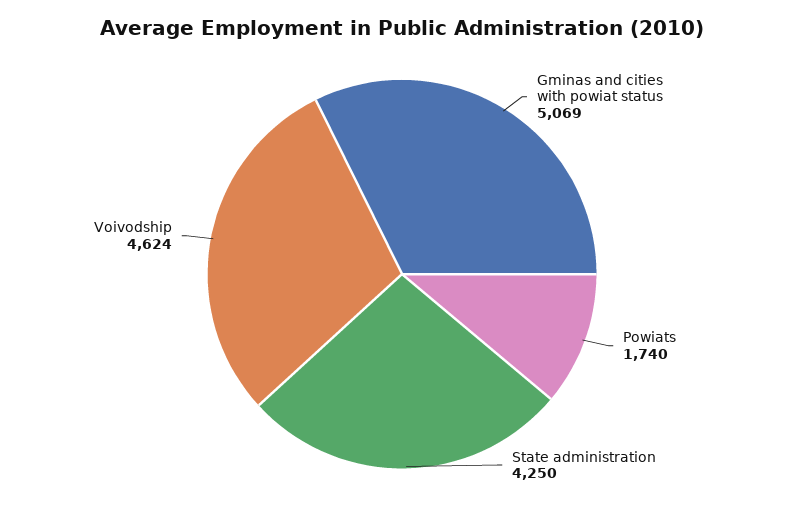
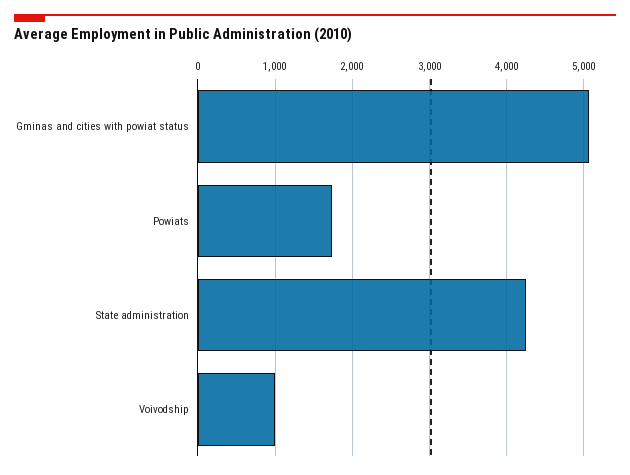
Voivodship: 4624 -> 1000

